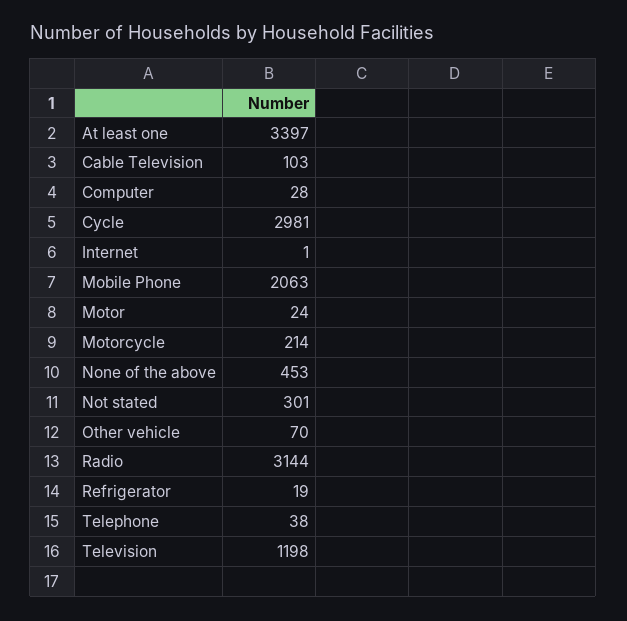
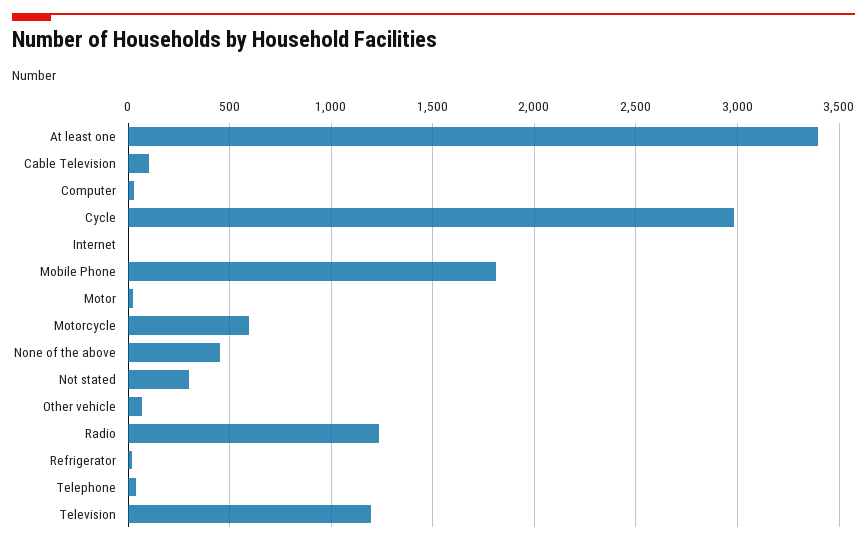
Mobile Phone: 2063 -> 1800
Motorcycle: 214 -> 600
Radio: 3144 -> 1250

